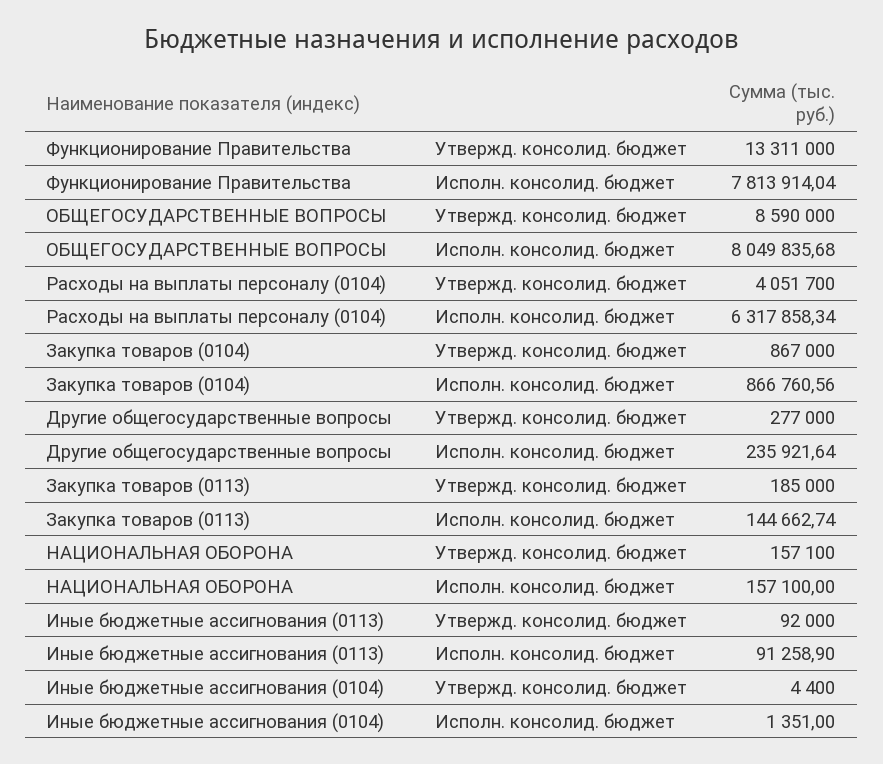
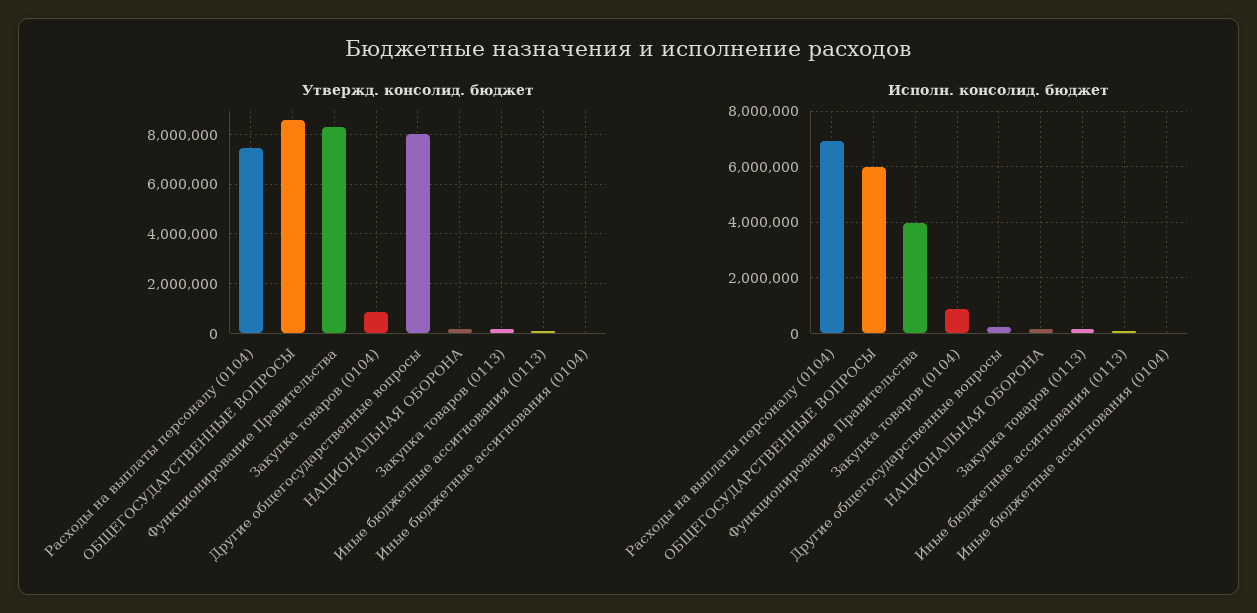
Утвержд. консолид. бюджет, Функционирование Правительства: 13311000 -> 8250000
Исполн. консолид. бюджет, Функционирование Правительства: 7813914.04 -> 4000000
Исполн. консолид. бюджет, ОБЩЕГОСУДАРСТВЕННЫЕ ВОПРОСЫ: 8049835.68 -> 6000000
Утвержд. консолид. бюджет, Расходы на выплаты персоналу (0104): 4051700 -> 7500000
Исполн. консолид. бюджет, Расходы на выплаты персоналу (0104): 6317858.34 -> 7000000
Утвержд. консолид. бюджет, Другие общегосударственные вопросы: 277000 -> 8000000

